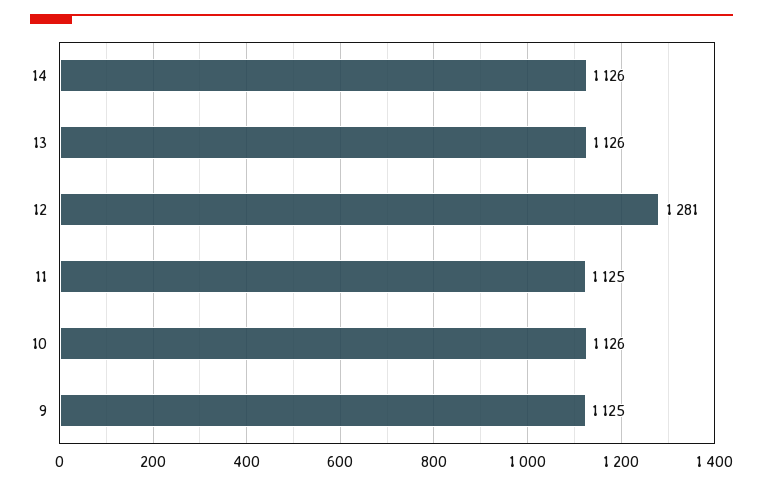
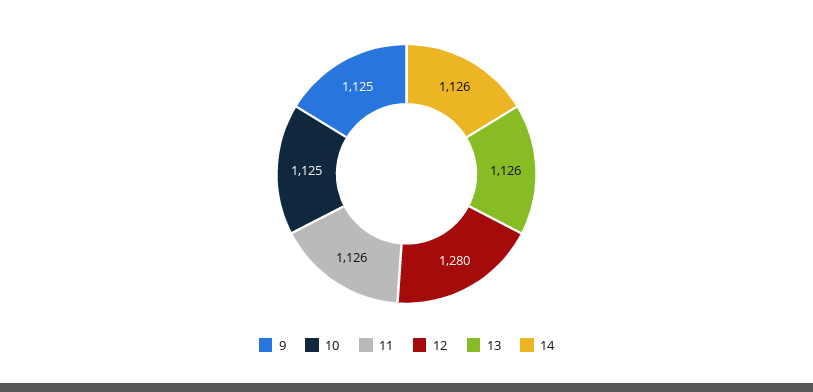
12: 1281 -> 1280
11: 1125 -> 1126
10: 1126 -> 1125

